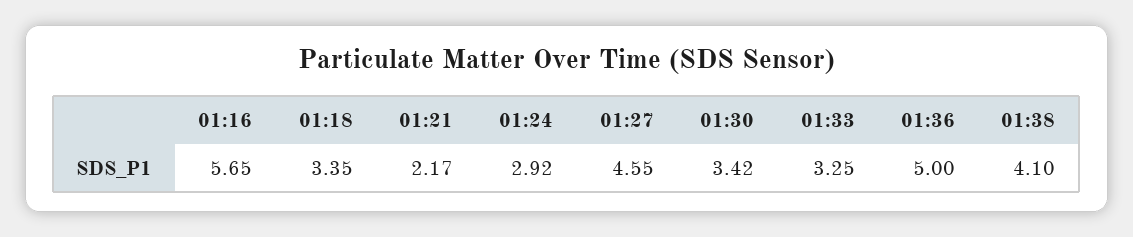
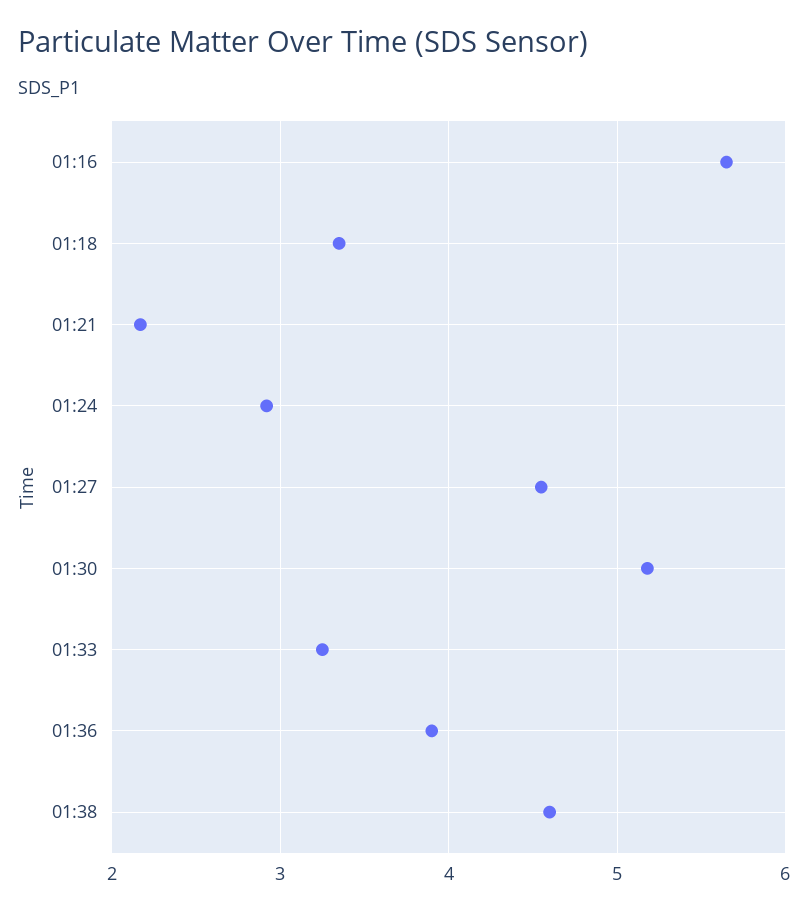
01:30: 3.42 -> 5.2
01:36: 5 -> 3.9
01:38: 4.1 -> 4.6

